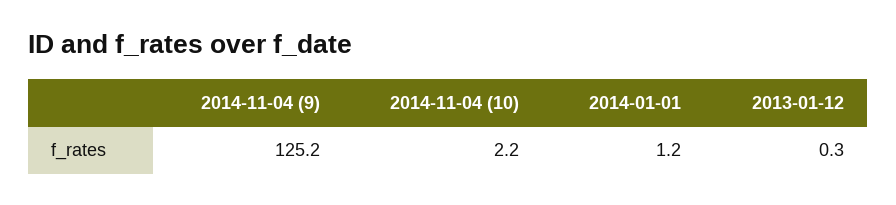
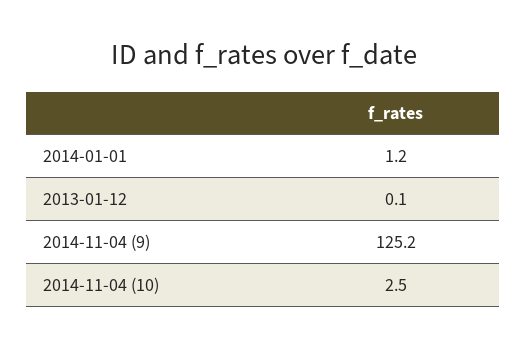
2014-11-04 (10): 2.2 -> 2.5
2013-01-12: 0.3 -> 0.1

